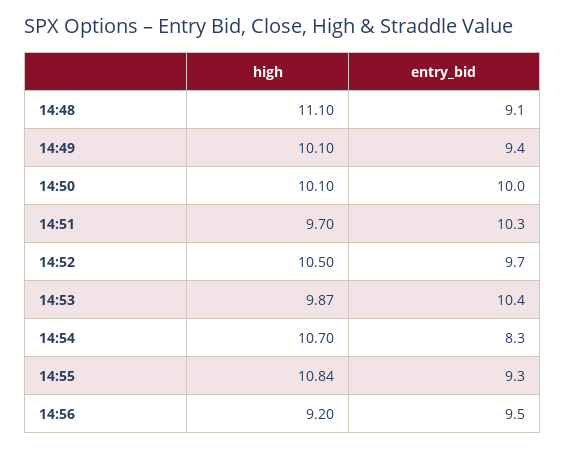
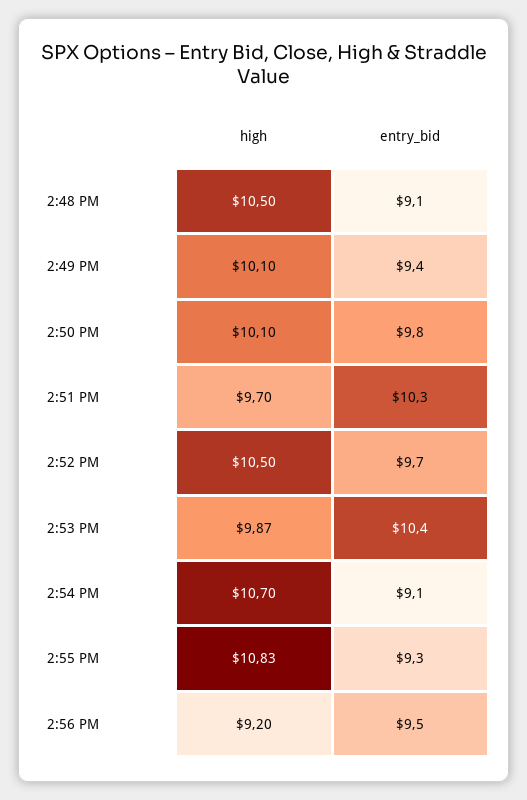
high, 14:48: 11.1 -> 10.5
entry_bid, 14:50: 10 -> 9.8
entry_bid, 14:54: 8.3 -> 9.1
high, 14:55: 10.84 -> 10.83

